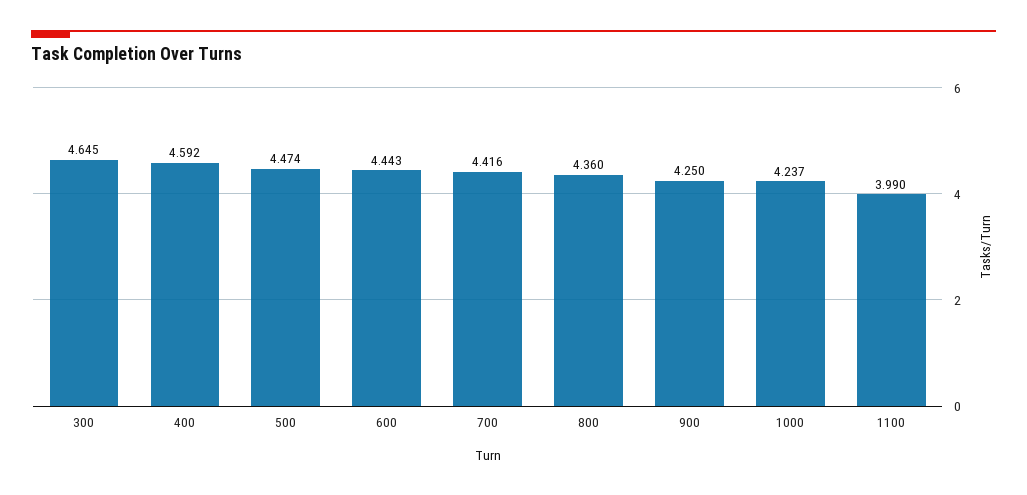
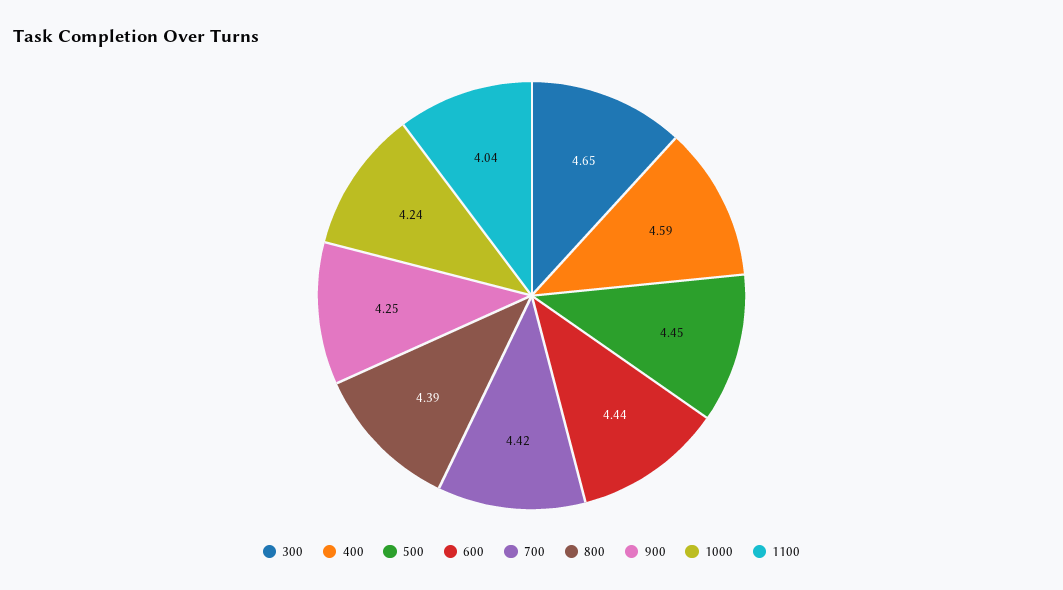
500: 4.474 -> 4.45
800: 4.36 -> 4.39
1100: 3.99 -> 4.04

